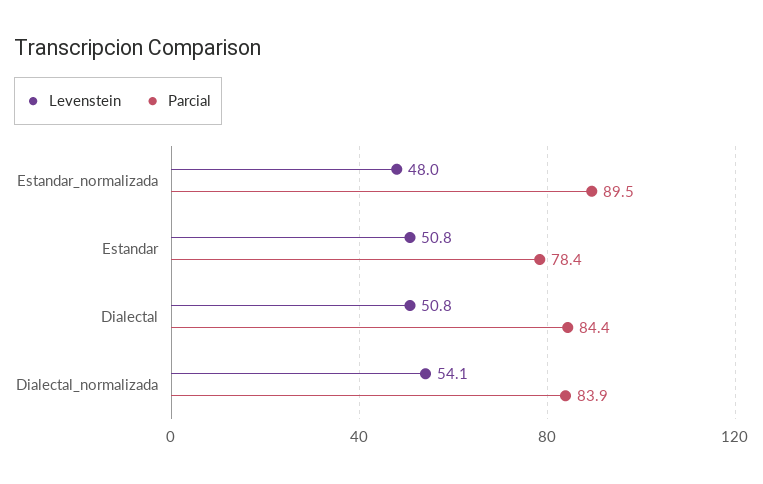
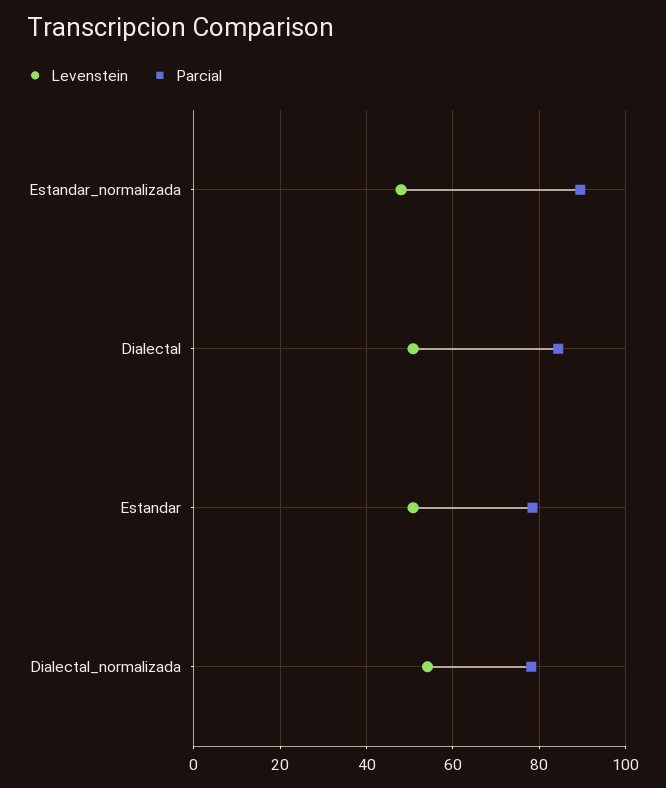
Parcial, Dialectal_normalizada: 83.9 -> 78

